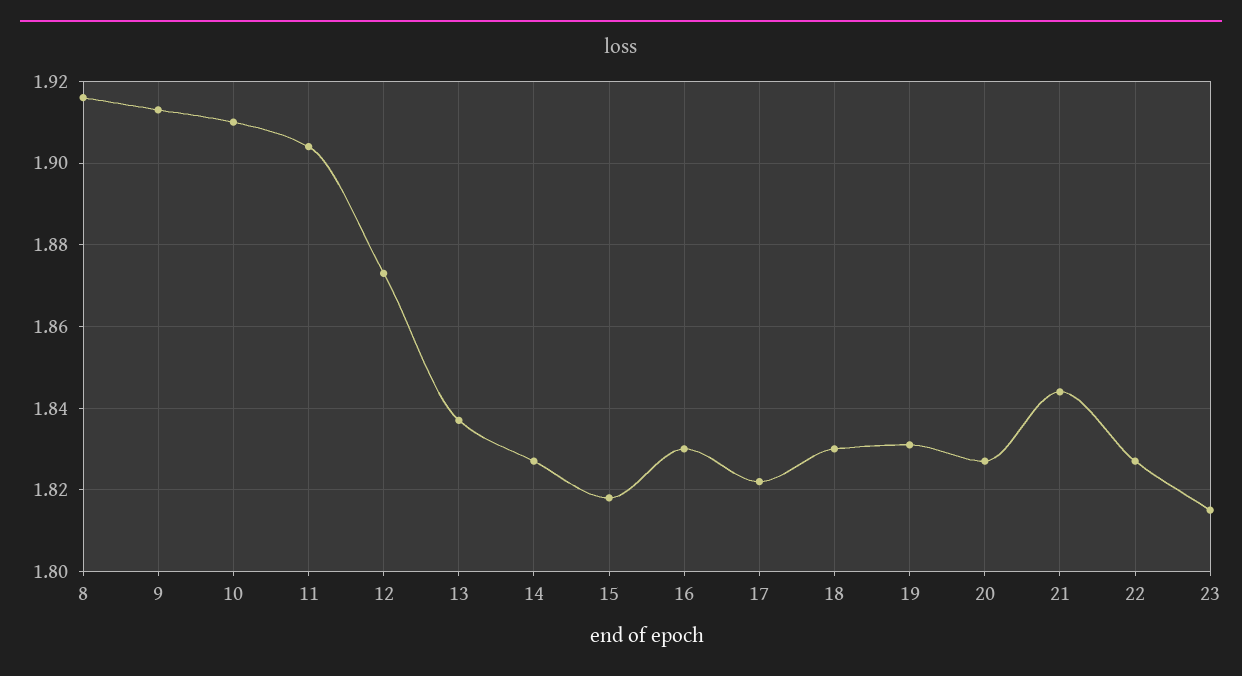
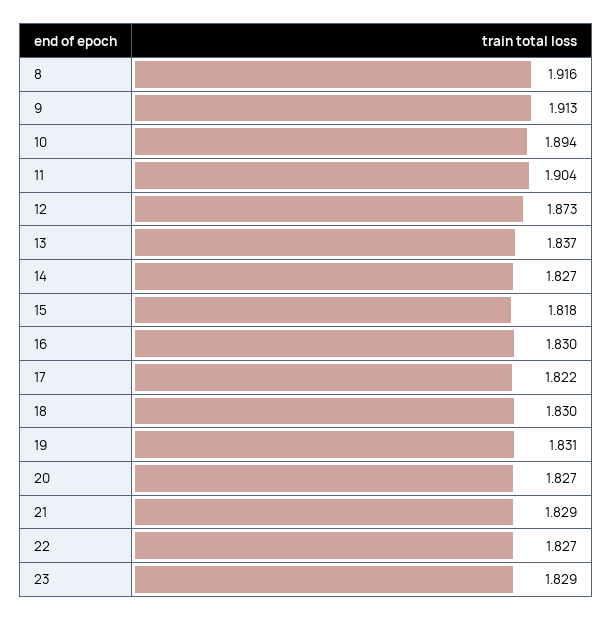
10: 1.91 -> 1.894
21: 1.845 -> 1.829
23: 1.815 -> 1.829

